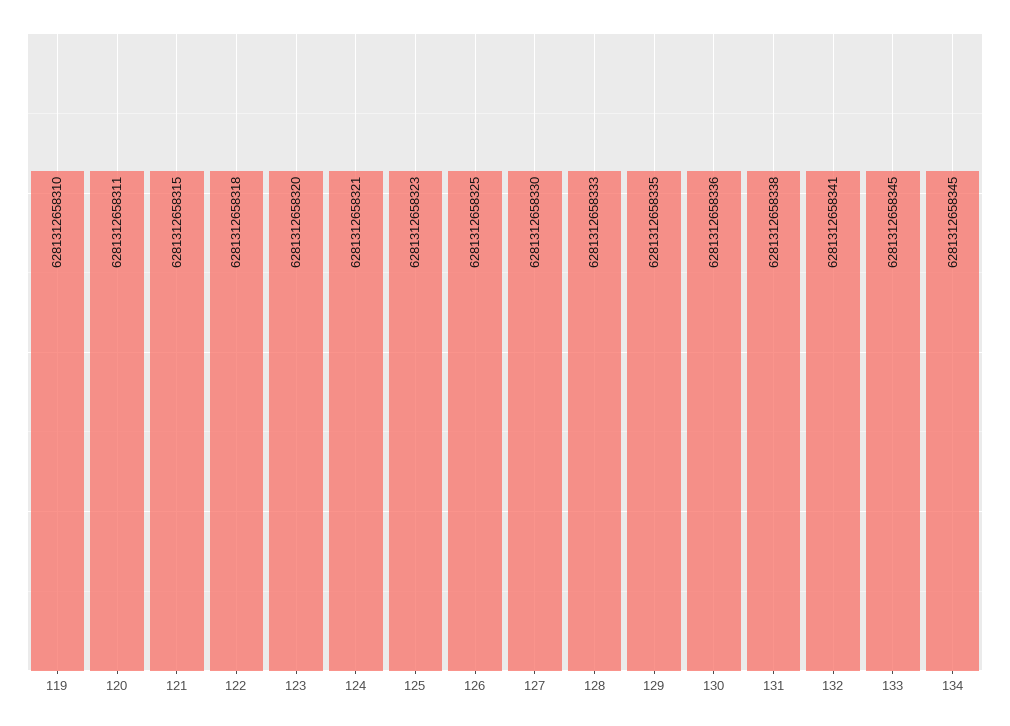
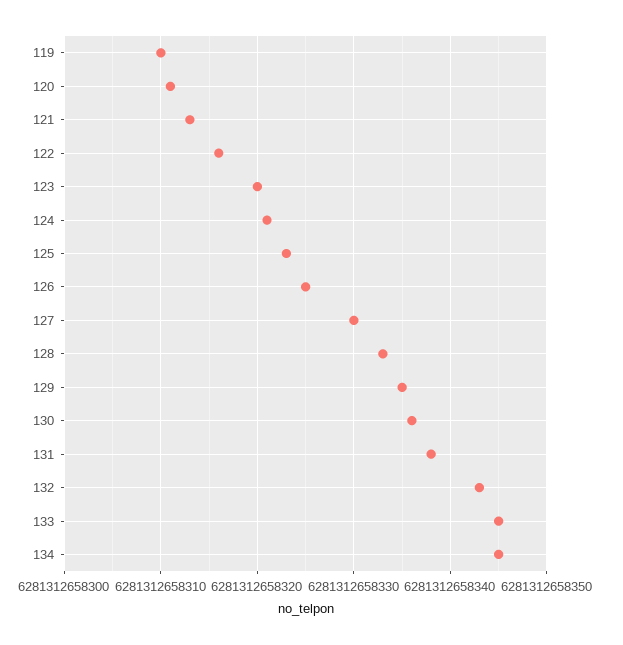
121: 6281312658315 -> 6281312658313
122: 6281312658318 -> 6281312658316
132: 6281312658341 -> 6281312658343

